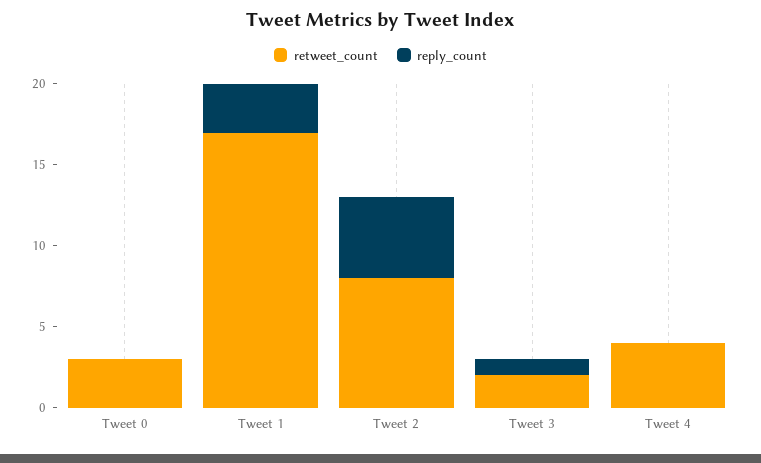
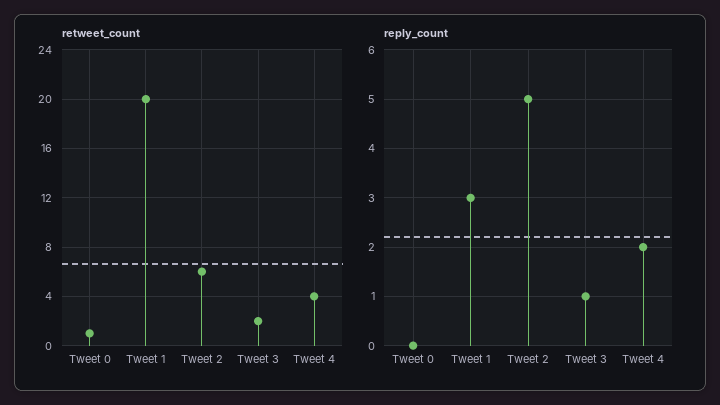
retweet_count, Tweet 0: 3 -> 1
retweet_count, Tweet 1: 17 -> 20
retweet_count, Tweet 2: 8 -> 6
reply_count, Tweet 4: 0 -> 2

